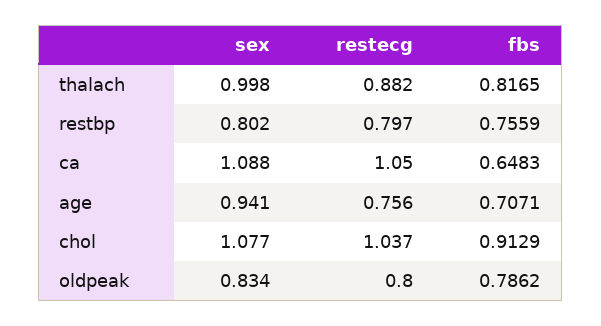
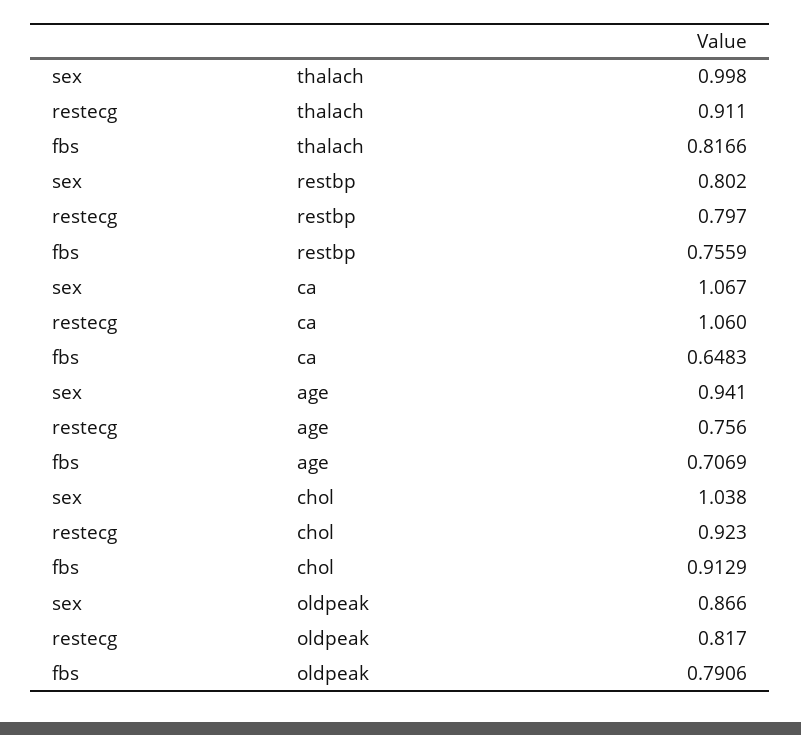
restecg, thalach: 0.882 -> 0.911
fbs, thalach: 0.8165 -> 0.8166
sex, ca: 1.088 -> 1.067
restecg, ca: 1.05 -> 1.06
fbs, age: 0.7071 -> 0.7069
sex, chol: 1.077 -> 1.038
restecg, chol: 1.037 -> 0.923
sex, oldpeak: 0.834 -> 0.866
restecg, oldpeak: 0.8 -> 0.817
fbs, oldpeak: 0.7862 -> 0.7906

